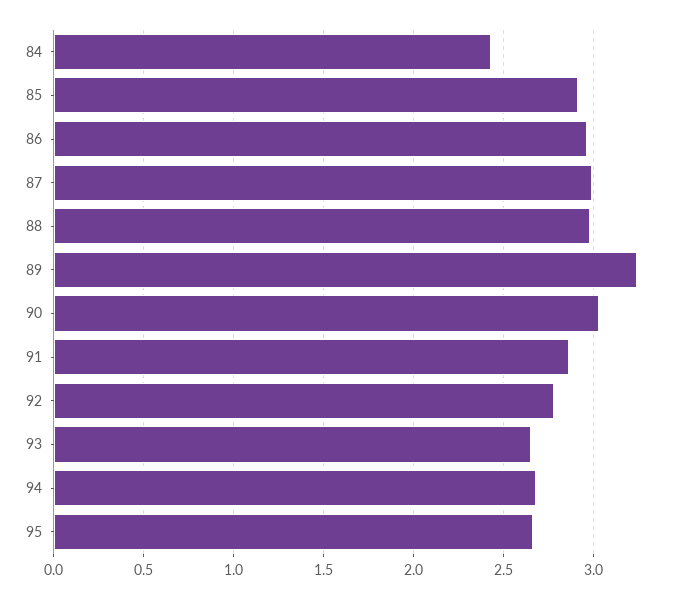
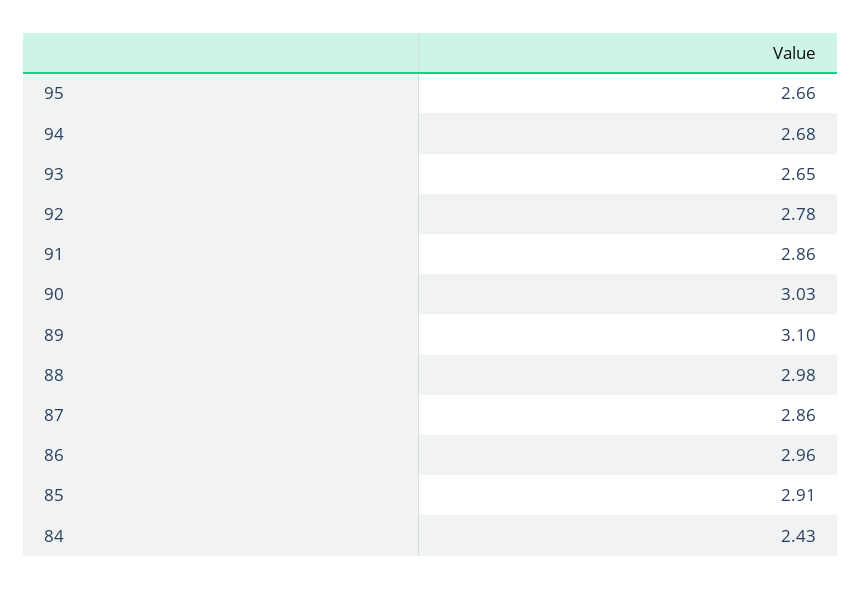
87: 3 -> 2.86
89: 3.25 -> 3.1

